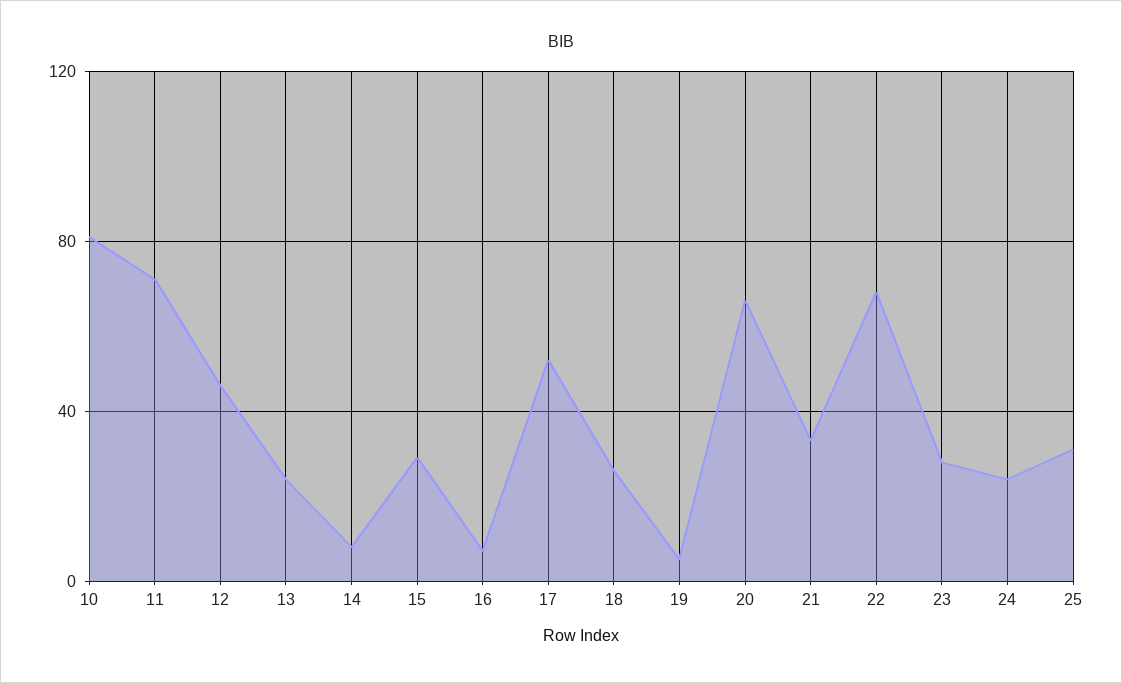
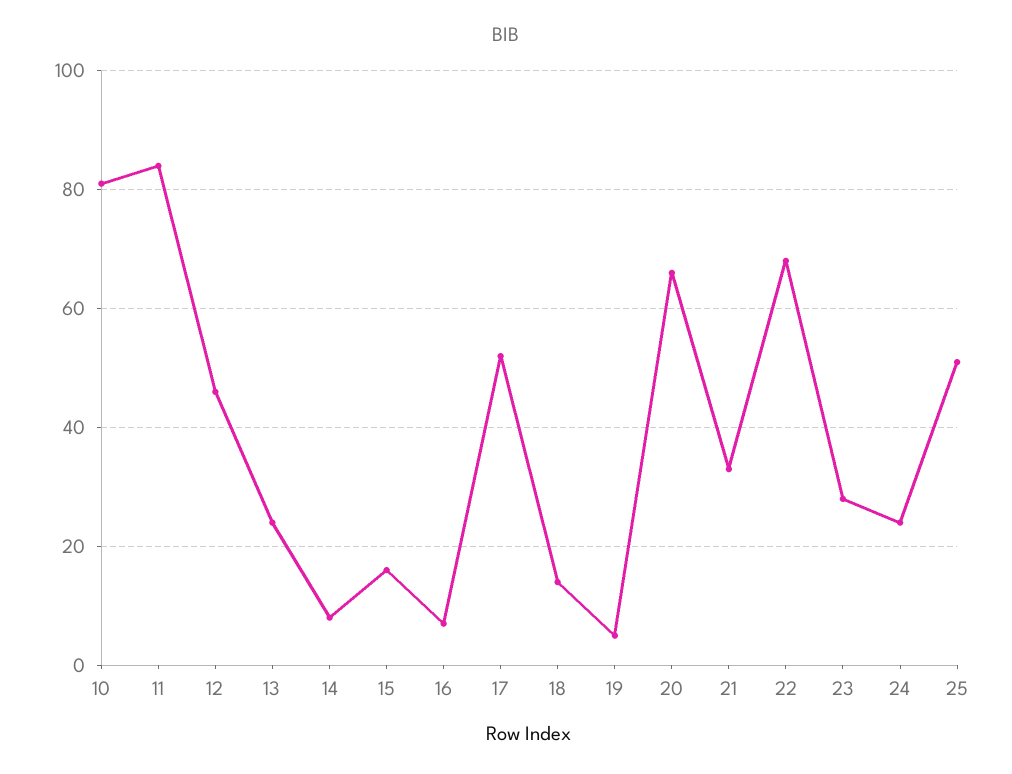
11: 70 -> 85
15: 30 -> 15
18: 25 -> 15
25: 30 -> 50

